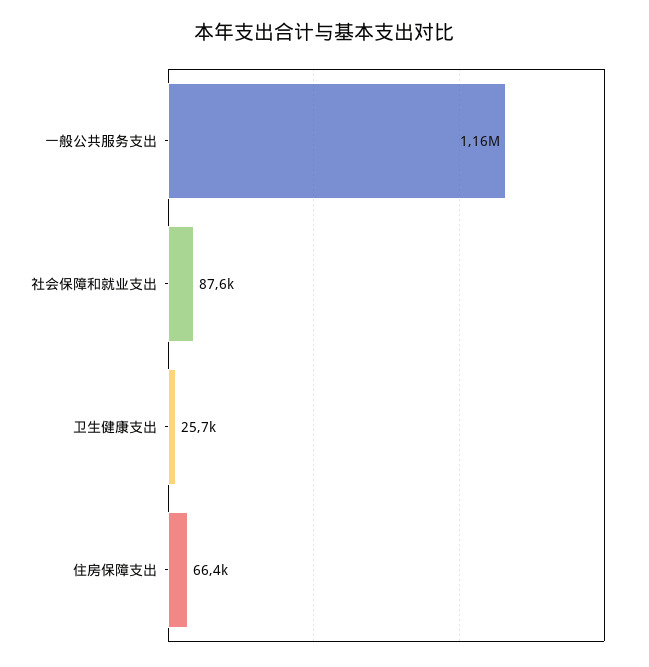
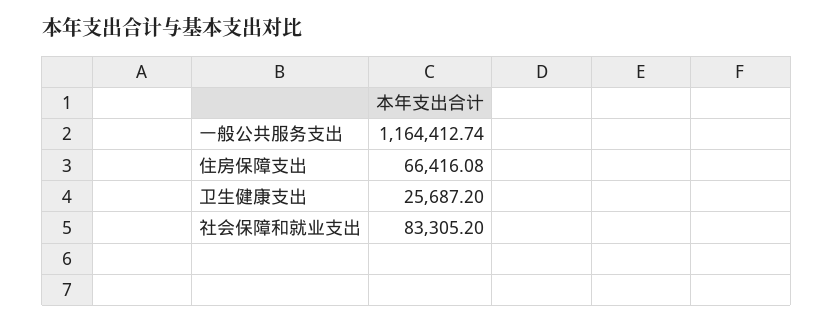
社会保障和就业支出: 87600 -> 83305.2

